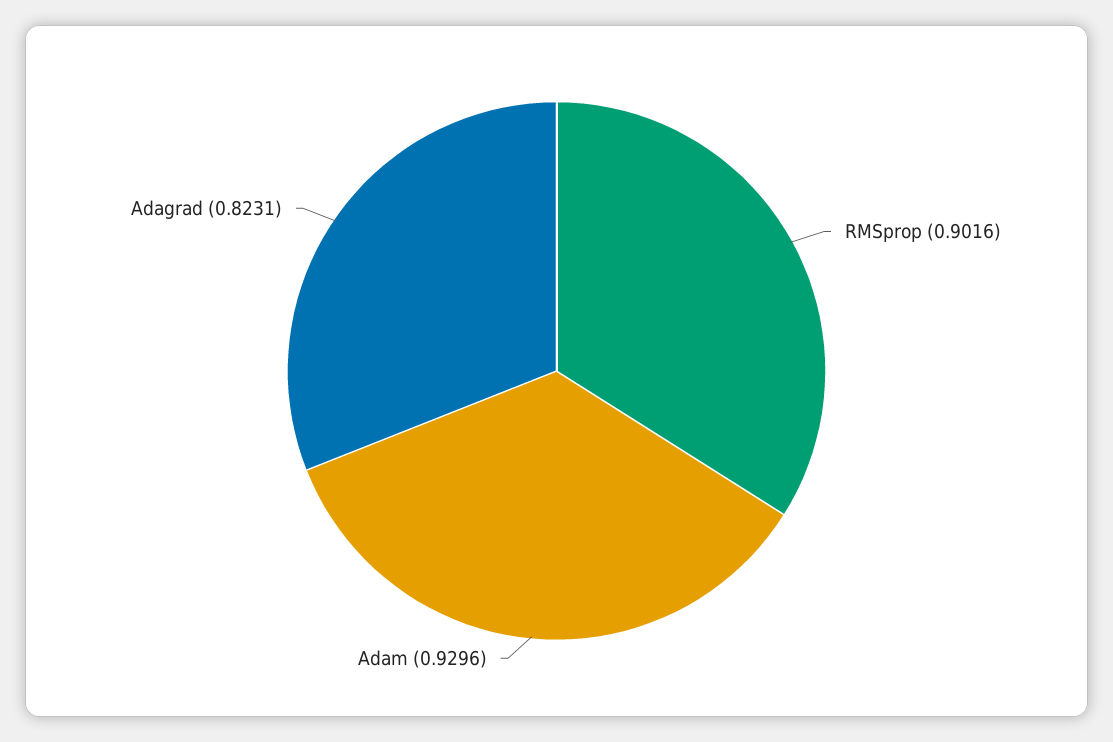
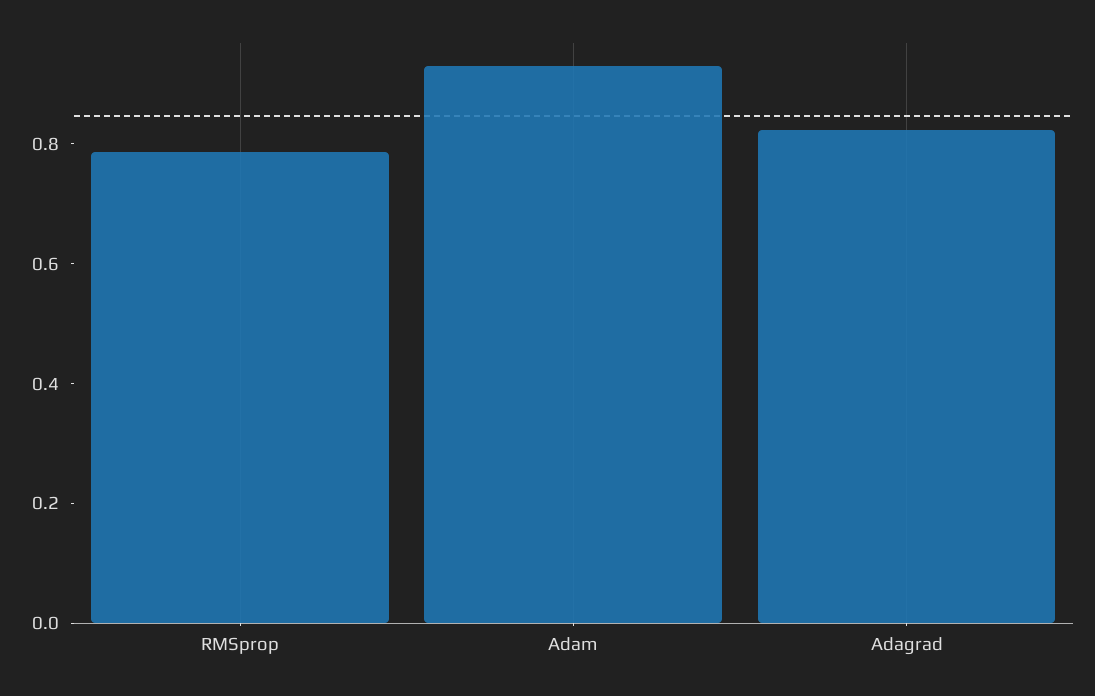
RMSprop: 0.9016 -> 0.8

